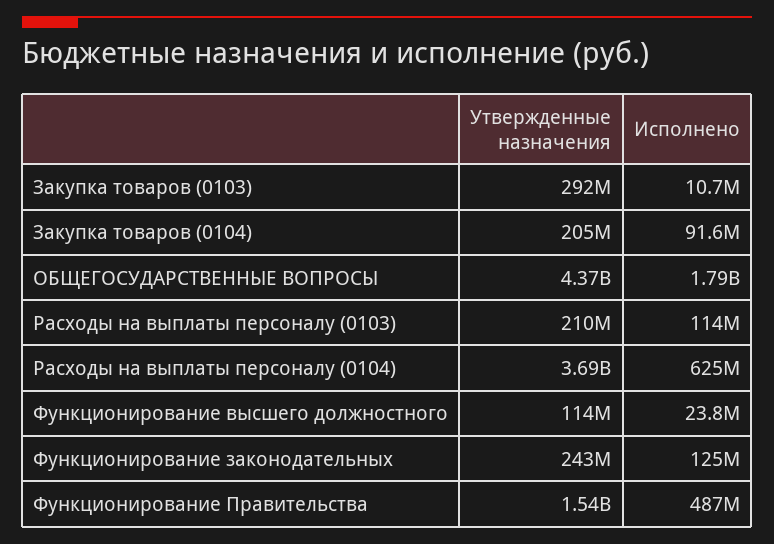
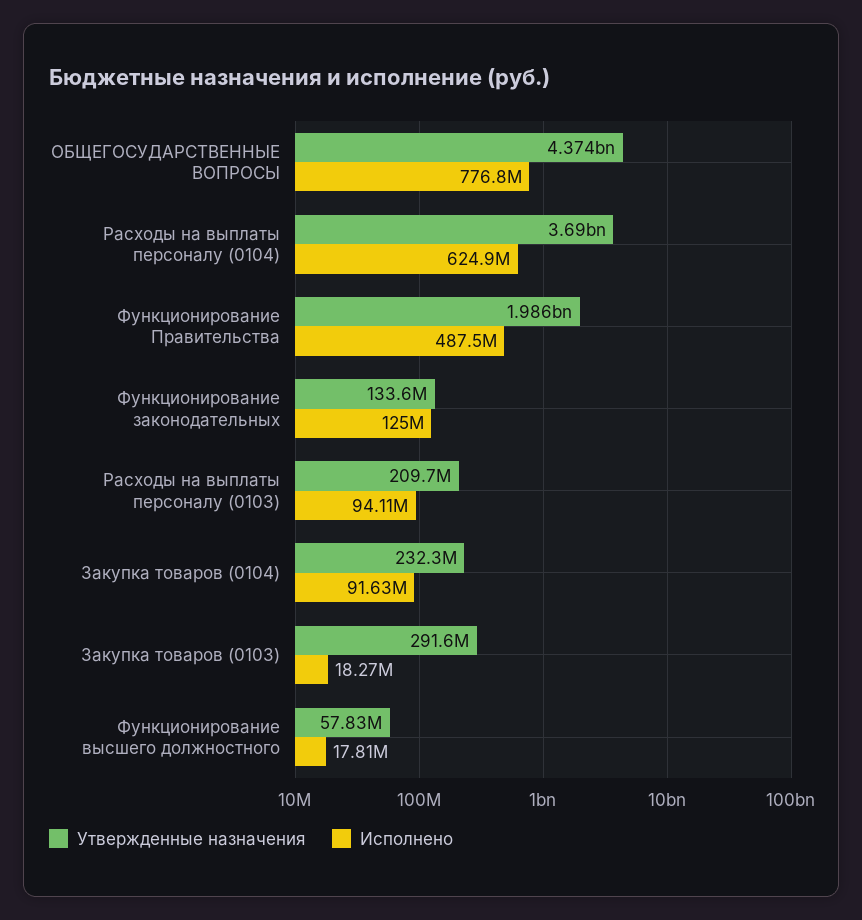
Исполнено, Закупка товаров (0103): 10700000 -> 18270000
Утвержденные назначения, Закупка товаров (0104): 205000000 -> 232300000
Исполнено, ОБЩЕГОСУДАРСТВЕННЫЕ ВОПРОСЫ: 1790000000 -> 776800000
Исполнено, Расходы на выплаты персоналу (0103): 114000000 -> 94110000
Утвержденные назначения, Функционирование высшего должностного: 114000000 -> 57830000
Исполнено, Функционирование высшего должностного: 23800000 -> 17810000
Утвержденные назначения, Функционирование законодательных: 243000000 -> 133600000
Утвержденные назначения, Функционирование Правительства: 1540000000 -> 1986000000

